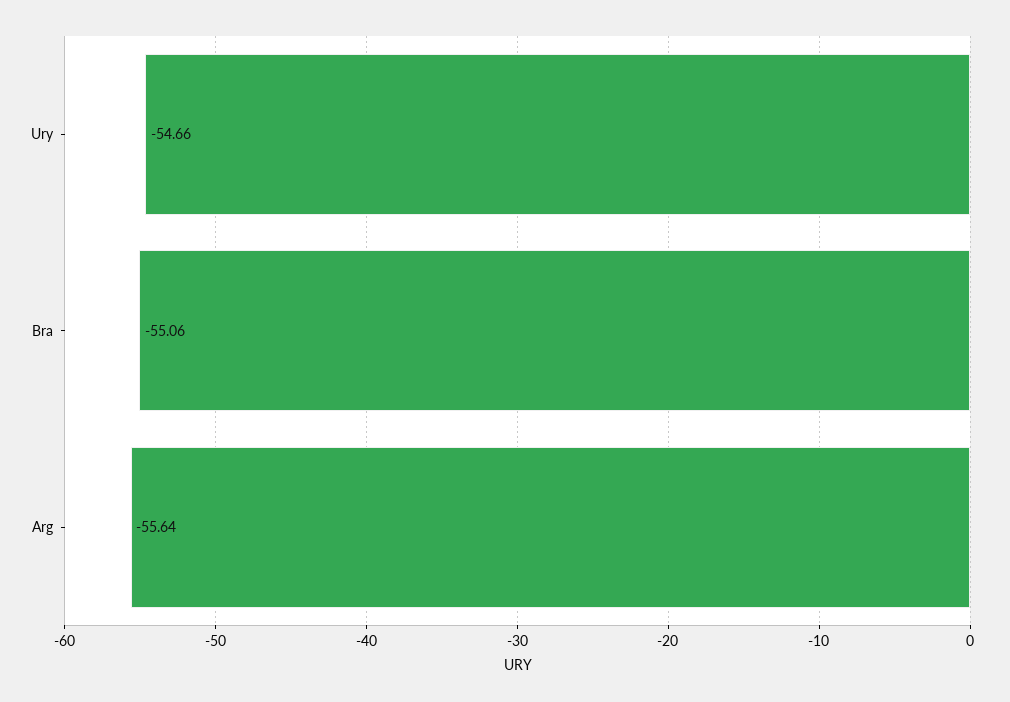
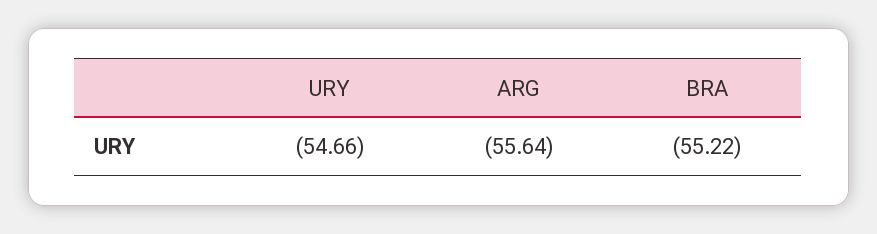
Bra: -55.06 -> -55.22

